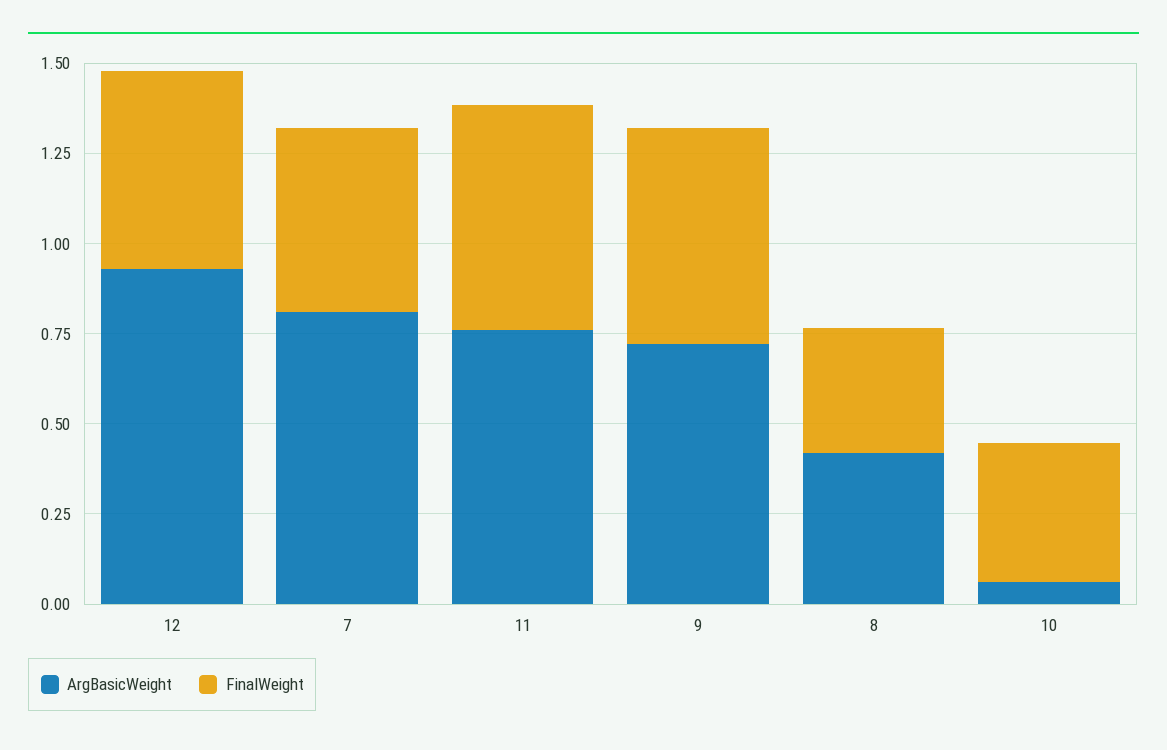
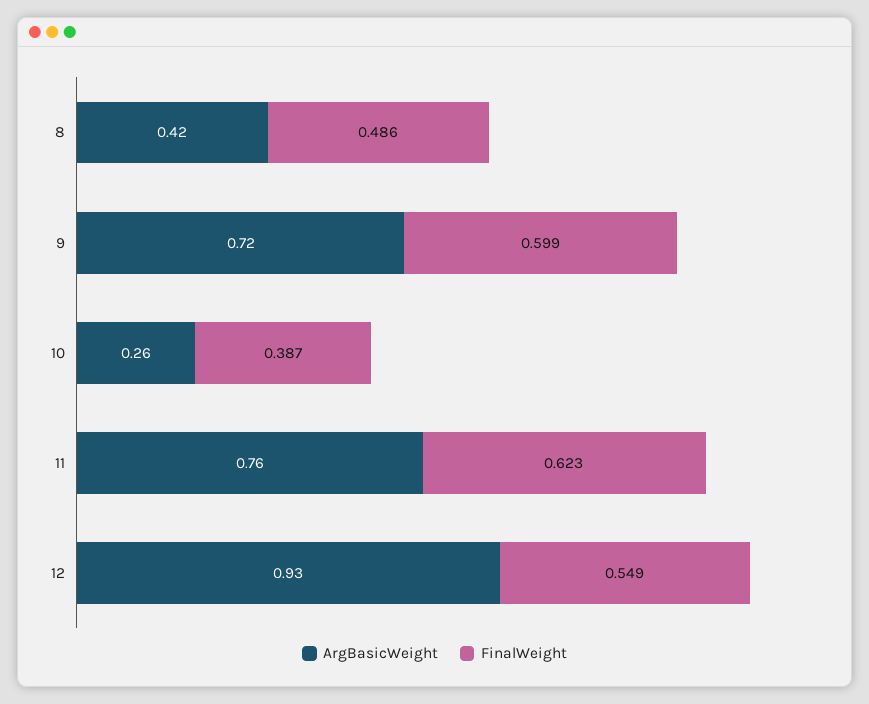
ArgBasicWeight, 7: 0.8 -> none
FinalWeight, 7: 0.5 -> none
FinalWeight, 8: 0.35 -> 0.486
ArgBasicWeight, 10: 0.05 -> 0.26

